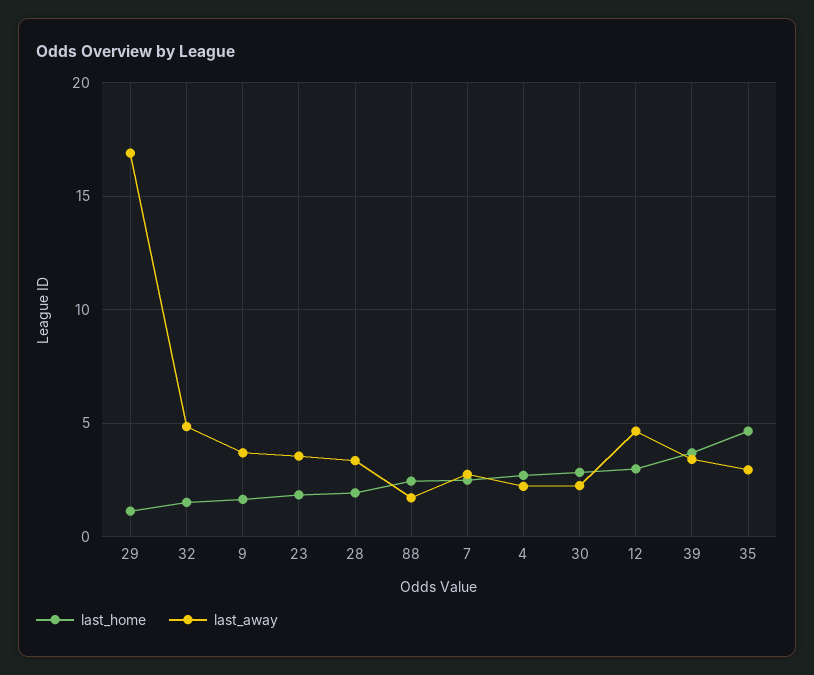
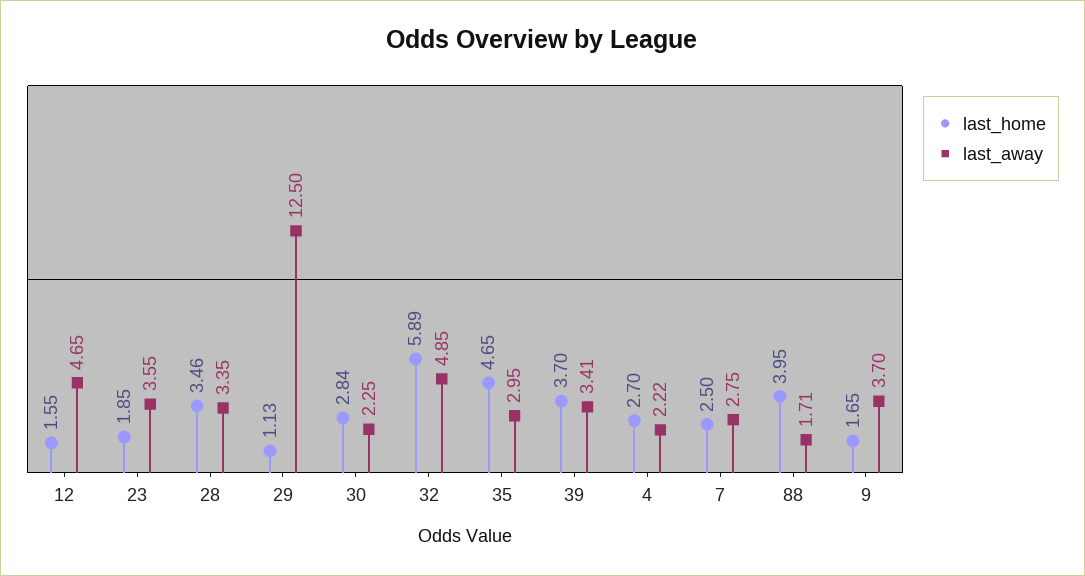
last_away, 29: 17 -> 12.5
last_home, 32: 1.5 -> 5.89
last_home, 28: 2 -> 3.46
last_home, 88: 2.5 -> 3.95
last_home, 12: 3 -> 1.55

